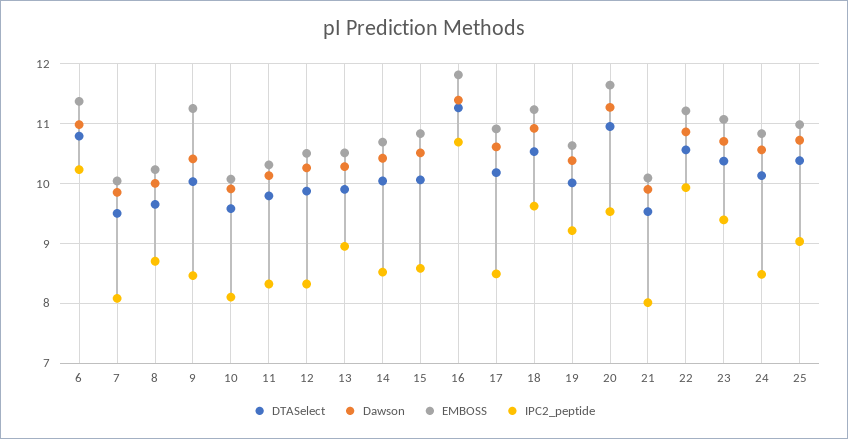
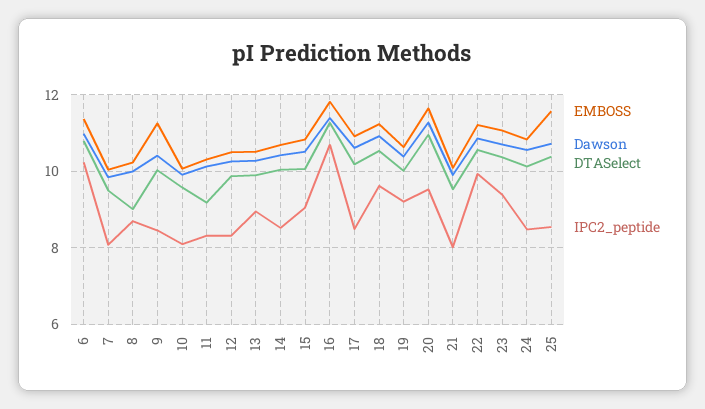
DTASelect, 8: 9.6 -> 9
DTASelect, 11: 9.8 -> 9.2
IPC2_peptide, 15: 8.6 -> 9
EMBOSS, 25: 11 -> 11.6
IPC2_peptide, 25: 9 -> 8.6

